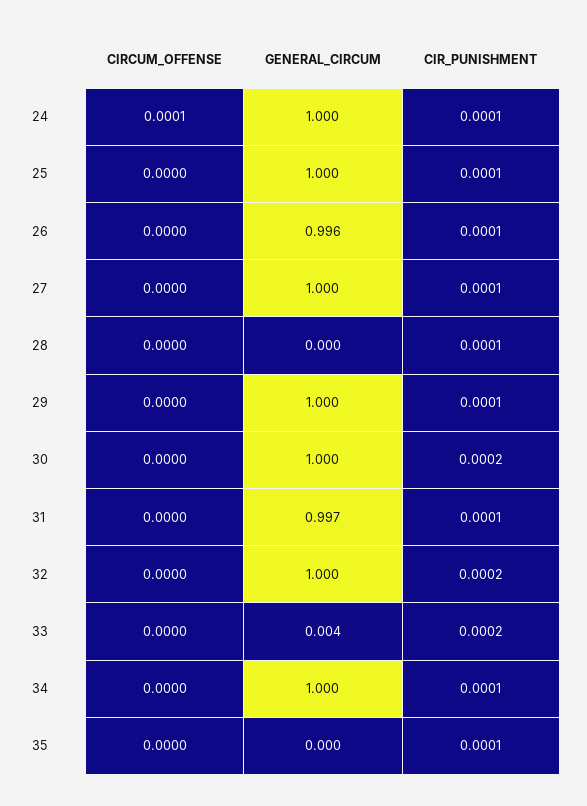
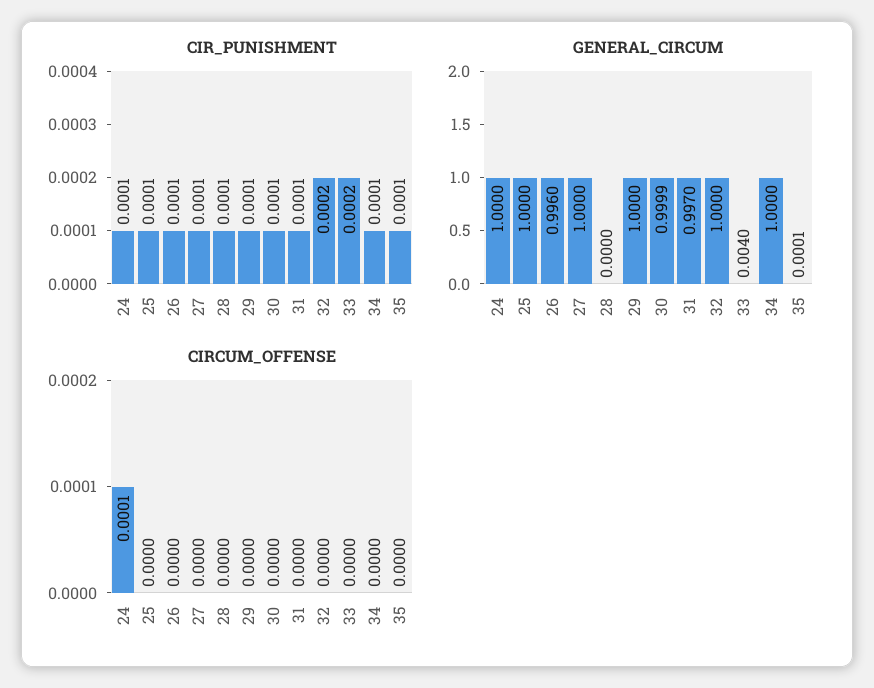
CIR_PUNISHMENT, 30: 0.0002 -> 0.0001

